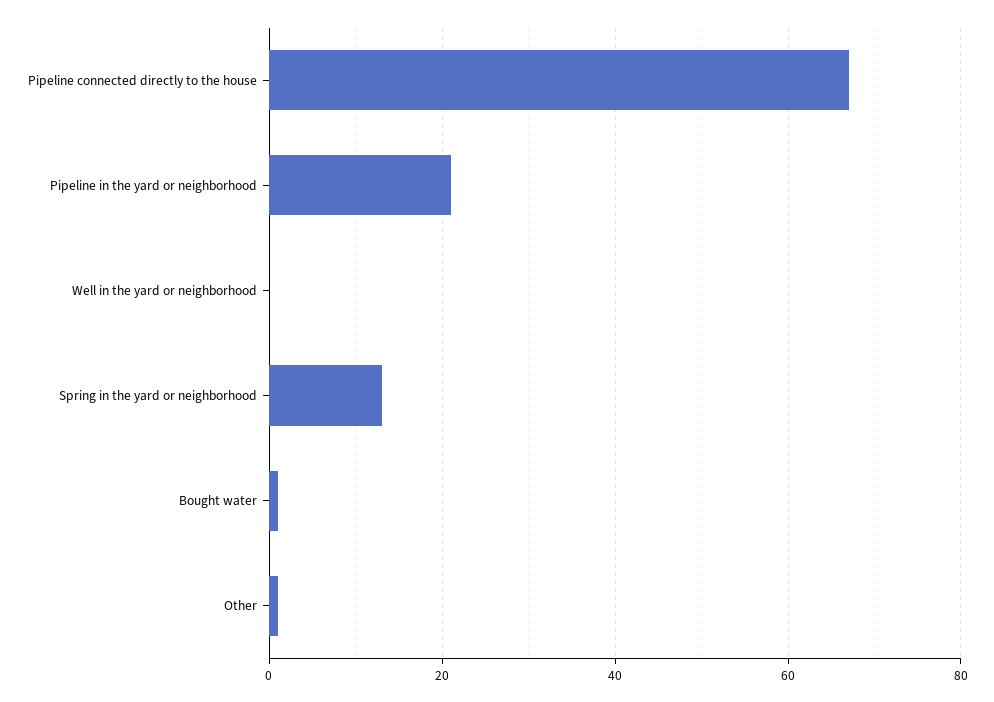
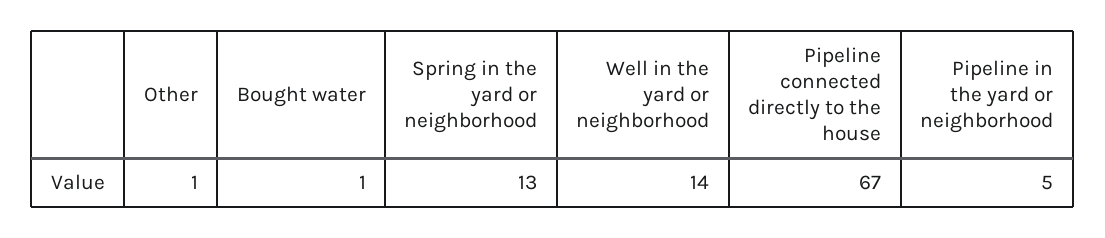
Pipeline in the yard or neighborhood: 20 -> 5
Well in the yard or neighborhood: 0 -> 14

